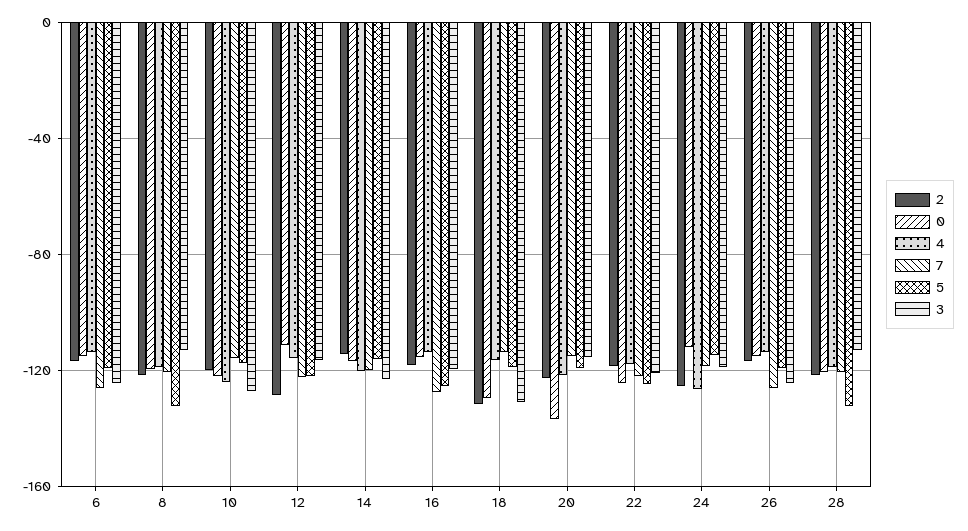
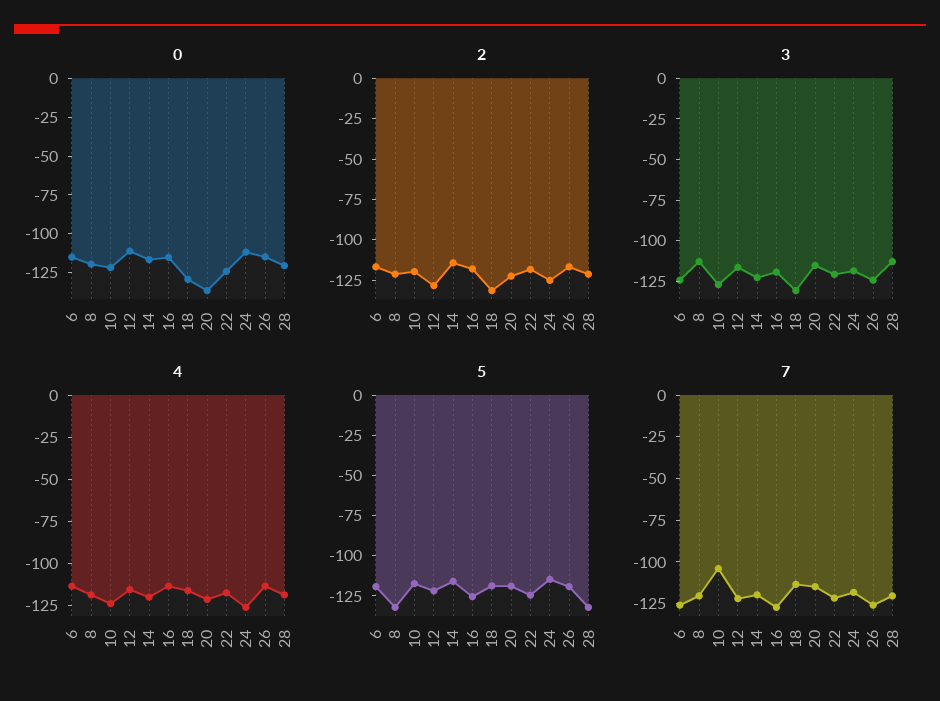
7, 10: -115 -> -105

